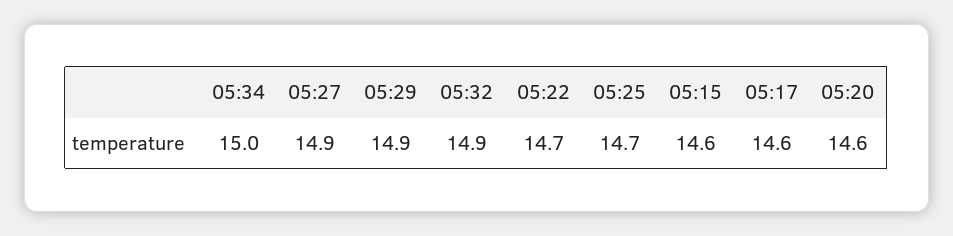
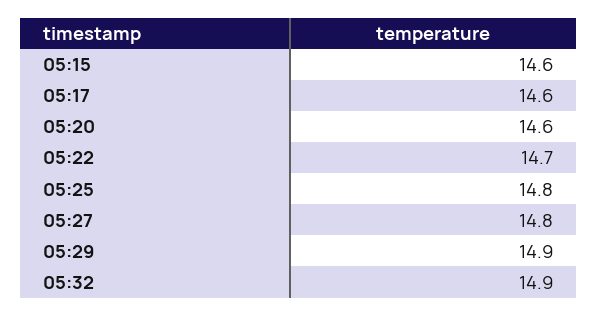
05:34: 15 -> none
05:27: 14.9 -> 14.8
05:25: 14.7 -> 14.8

